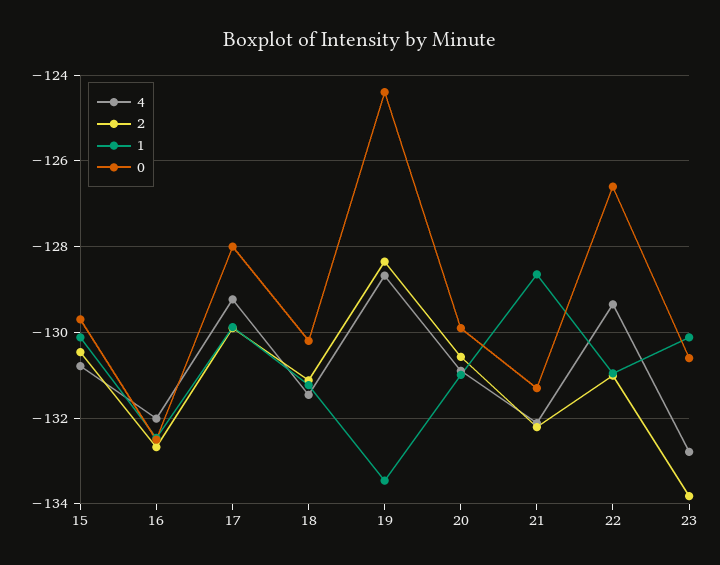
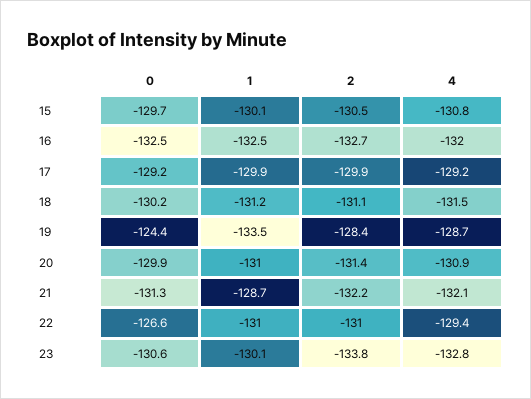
0, 17: -128 -> -129.2
2, 20: -130.6 -> -131.4

